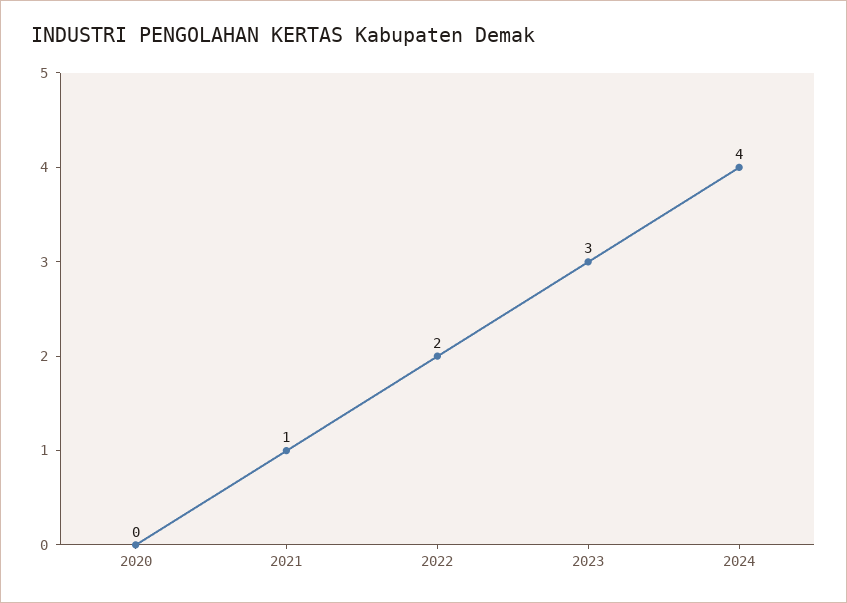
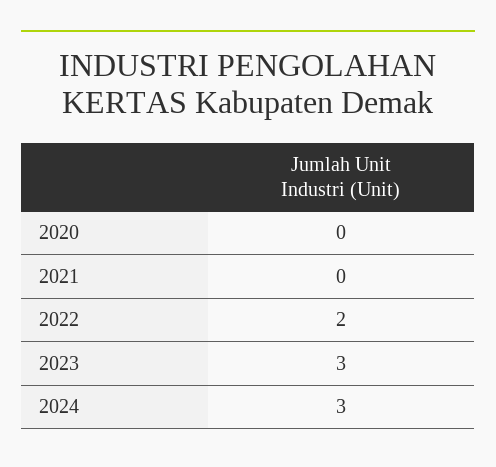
2021: 1 -> 0
2024: 4 -> 3

